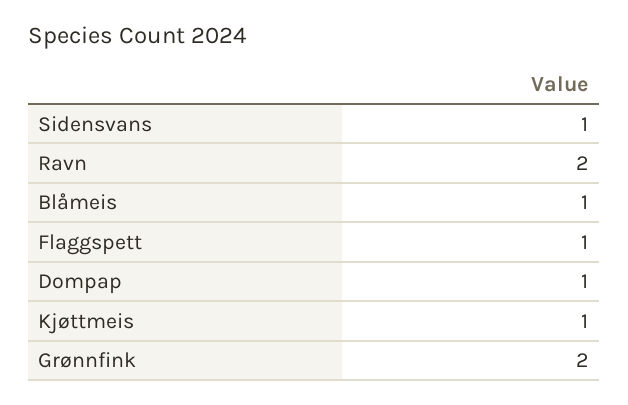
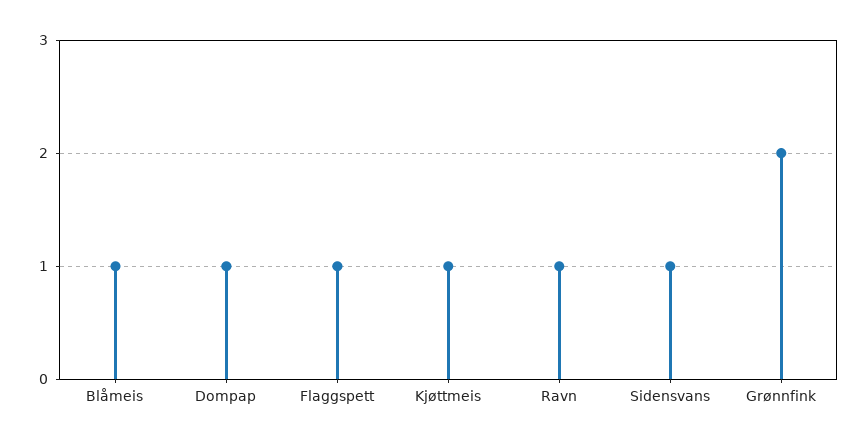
Ravn: 2 -> 1

